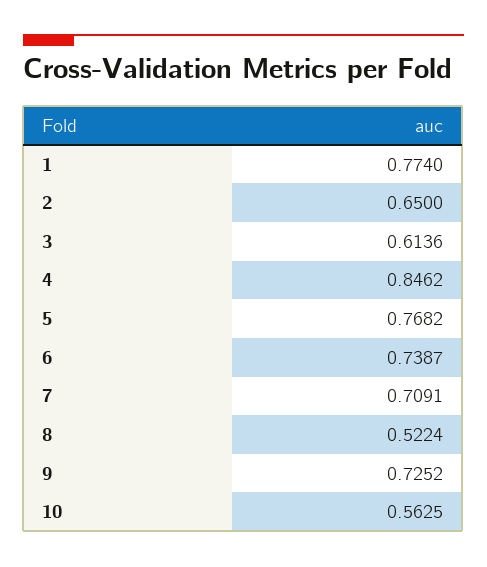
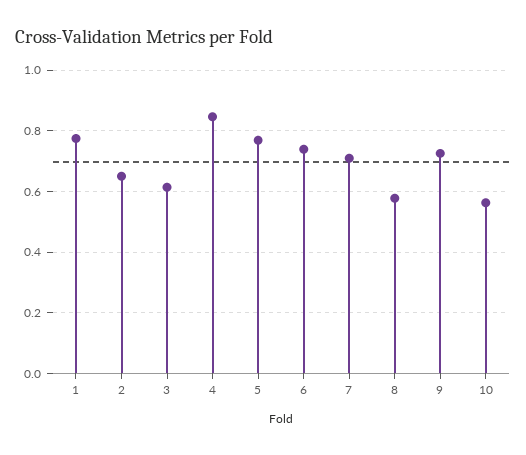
8: 0.5224 -> 0.58

